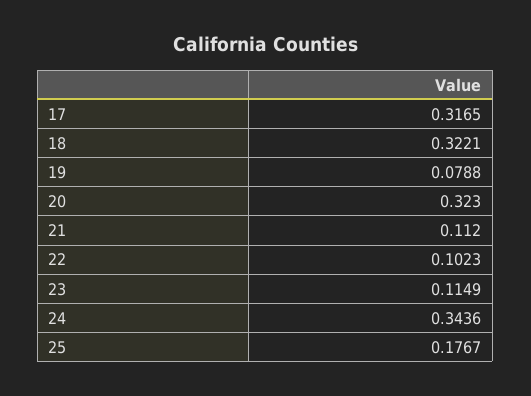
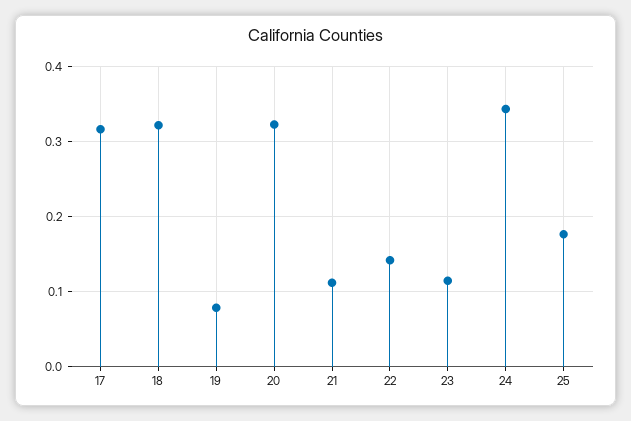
22: 0.1023 -> 0.14

